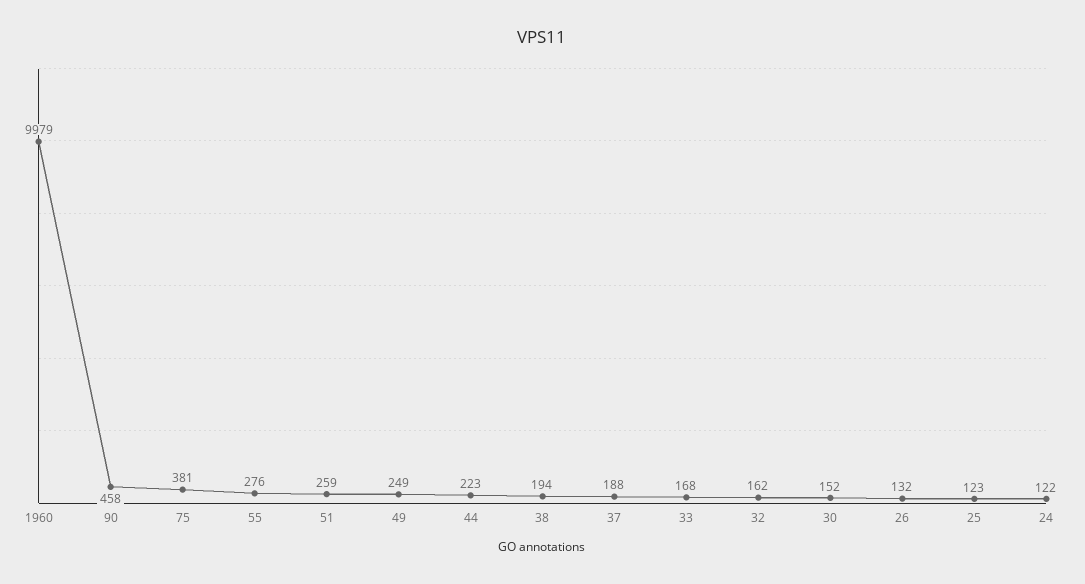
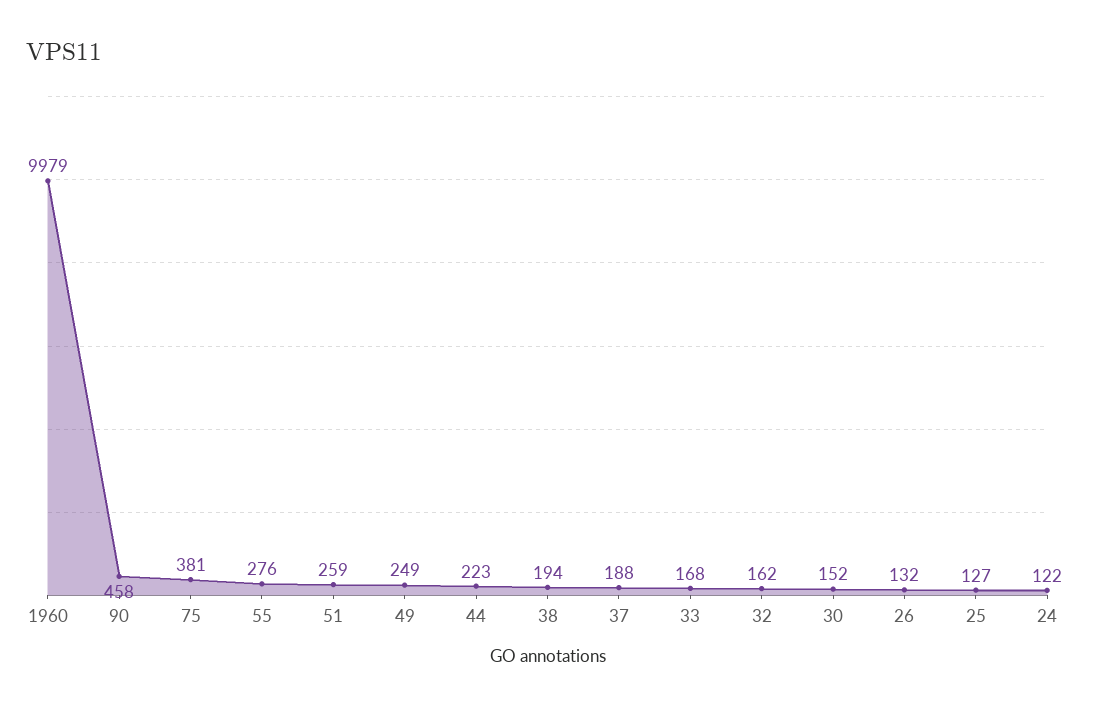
25: 123 -> 127

